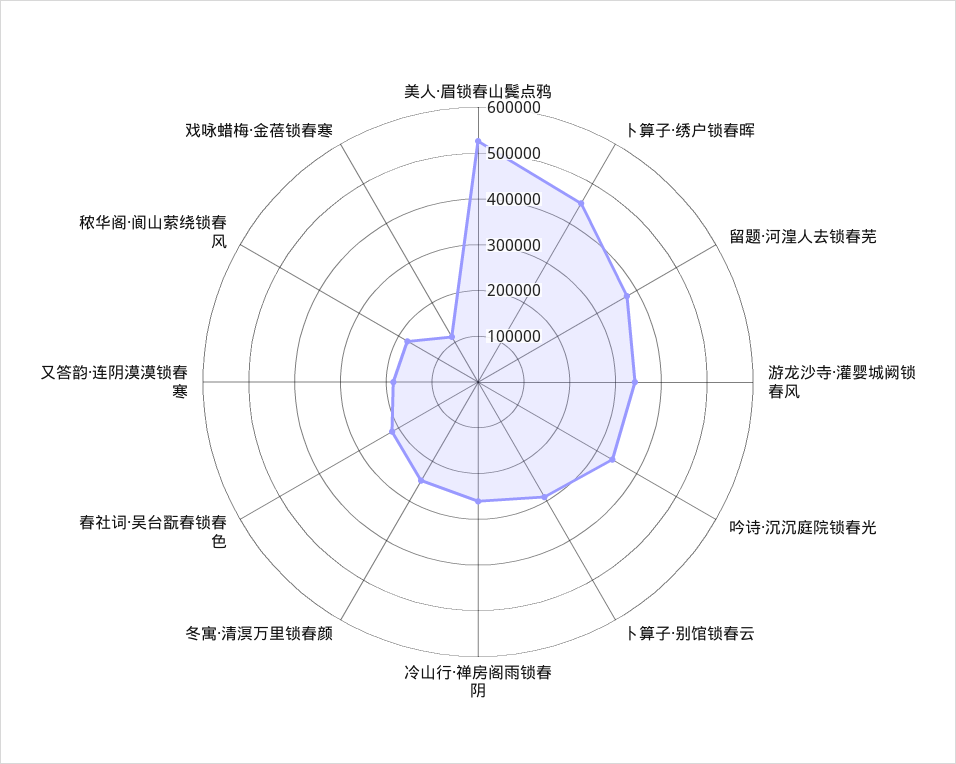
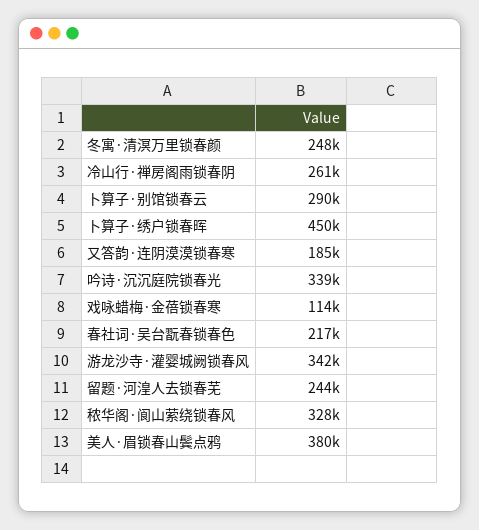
美人·眉锁春山鬓点鸦: 520000 -> 380000
留题·河湟人去锁春芜: 380000 -> 244000
秾华阁·阆山萦绕锁春风: 180000 -> 328000

